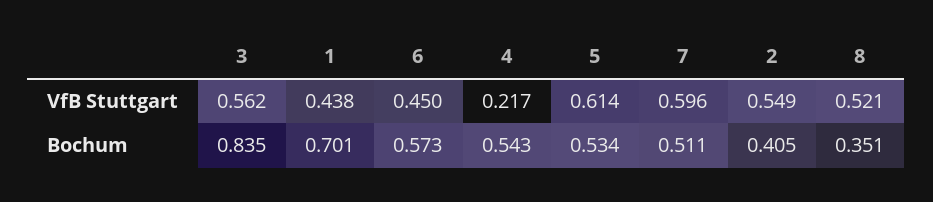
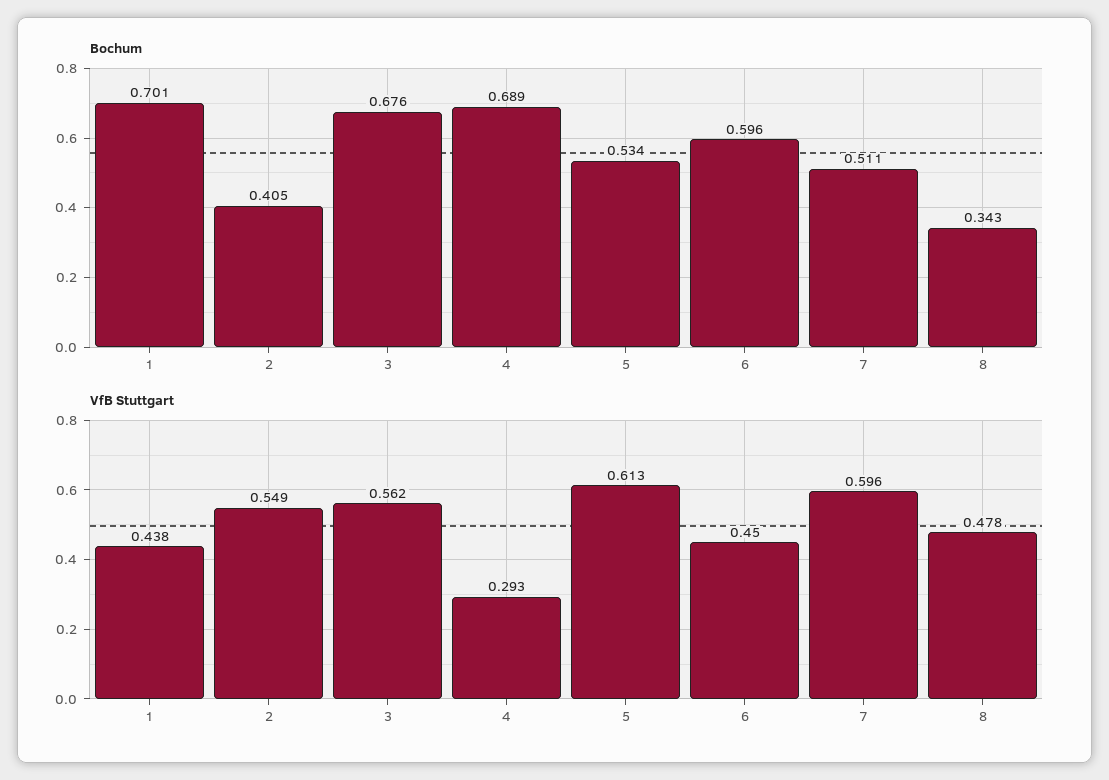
VfB Stuttgart, 4: 0.217 -> 0.293
VfB Stuttgart, 5: 0.614 -> 0.613
VfB Stuttgart, 8: 0.521 -> 0.478
Bochum, 3: 0.835 -> 0.676
Bochum, 6: 0.573 -> 0.596
Bochum, 4: 0.543 -> 0.689
Bochum, 8: 0.351 -> 0.343

